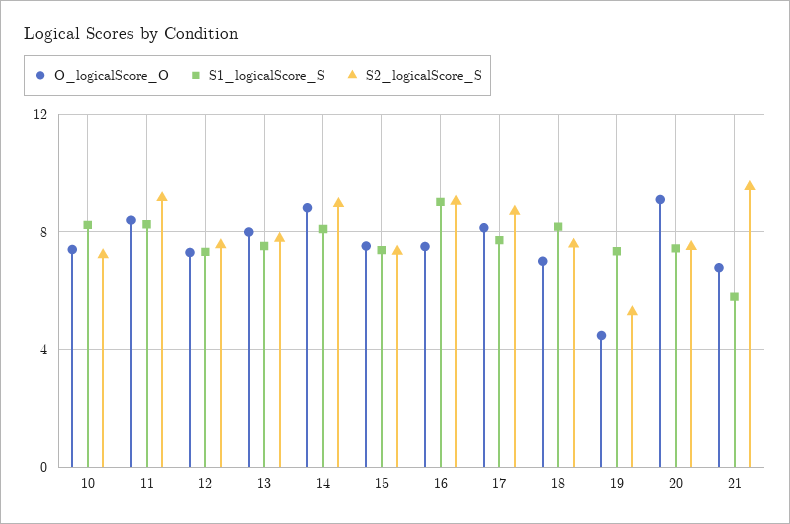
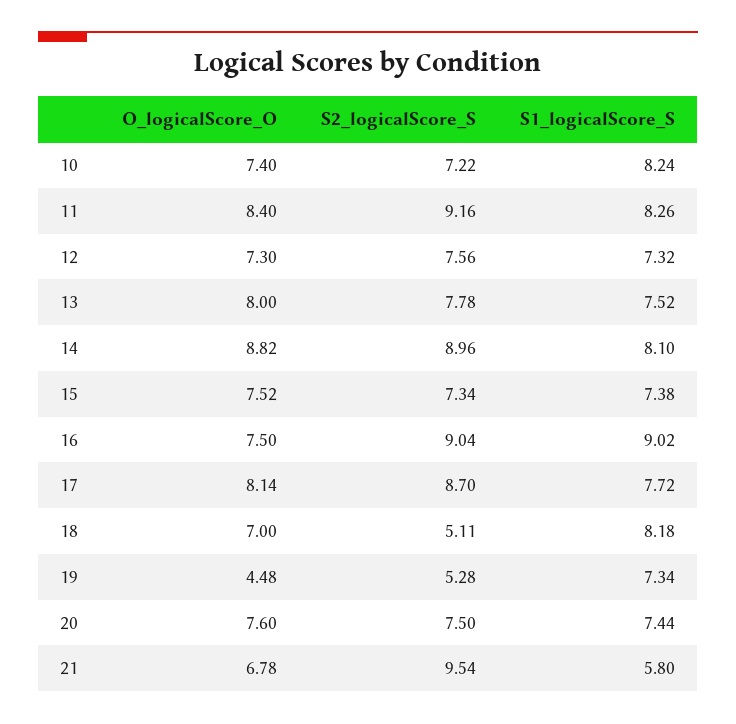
S2_logicalScore_S, 18: 7.5 -> 5.11
O_logicalScore_O, 20: 9 -> 7.6

